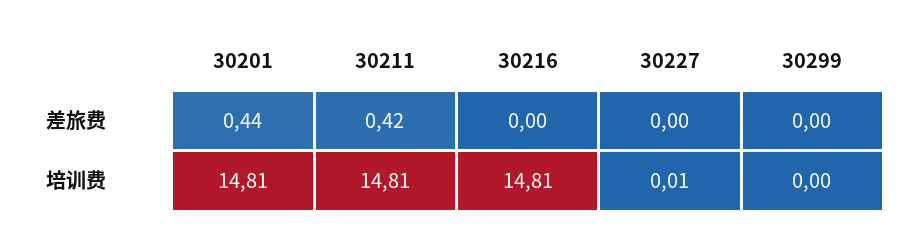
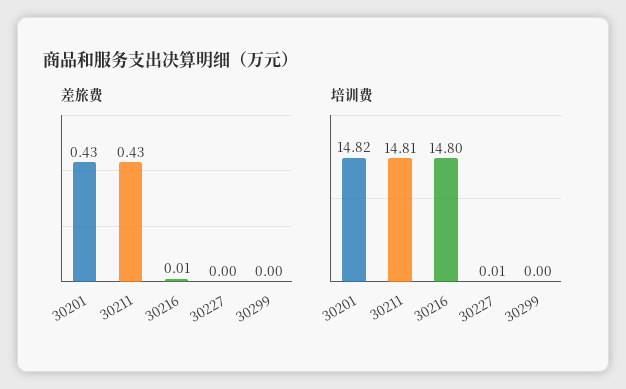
差旅费, 30201: 0.44 -> 0.43
差旅费, 30211: 0.42 -> 0.43
差旅费, 30216: 0 -> 0.01
培训费, 30201: 14.81 -> 14.82
培训费, 30216: 14.81 -> 14.8

